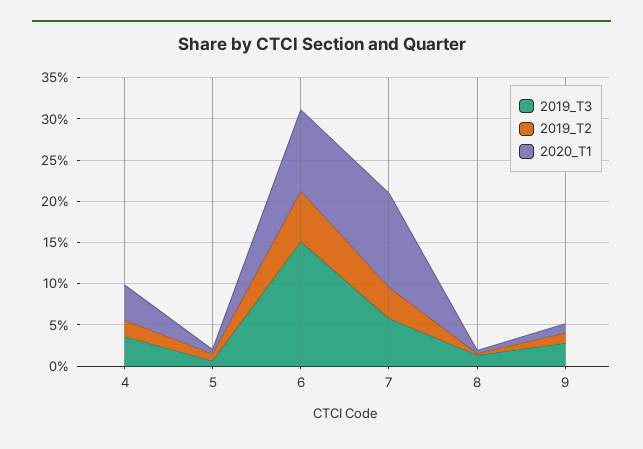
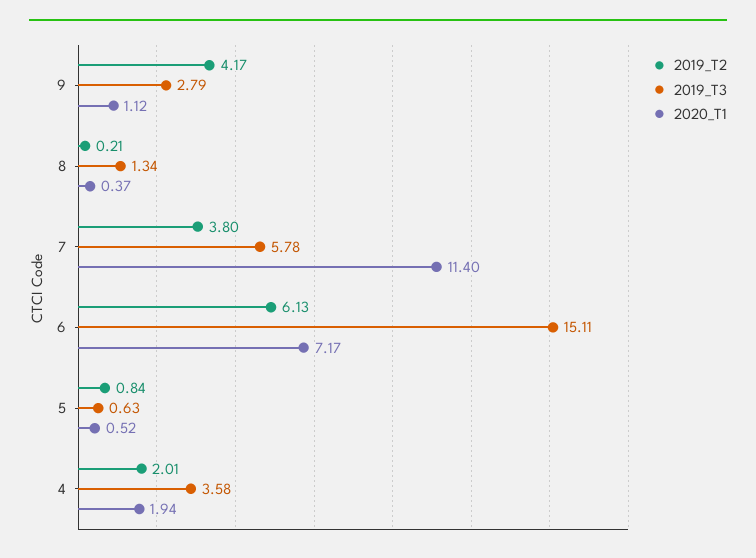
2020_T1, 4: 4 -> 1.94
2020_T1, 6: 10 -> 7.17
2019_T2, 9: 1 -> 4.17

